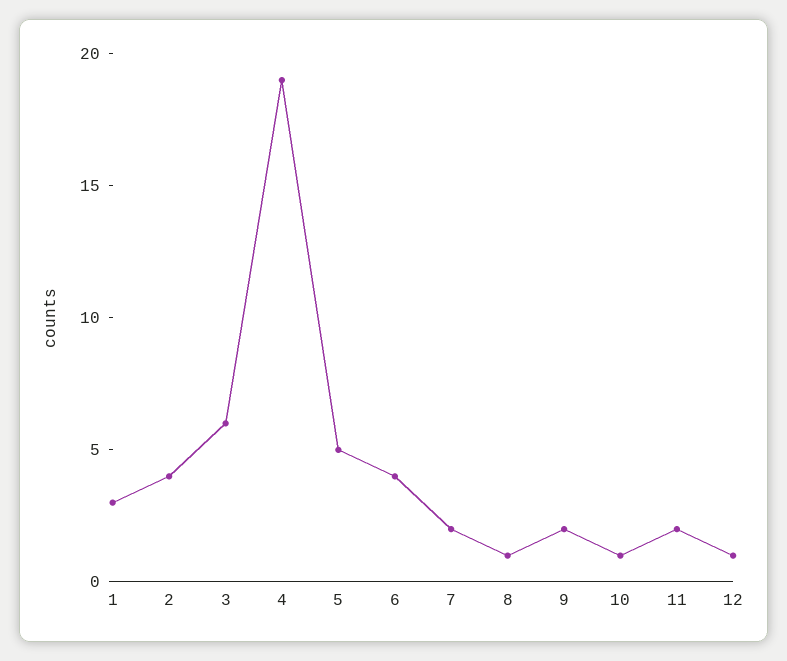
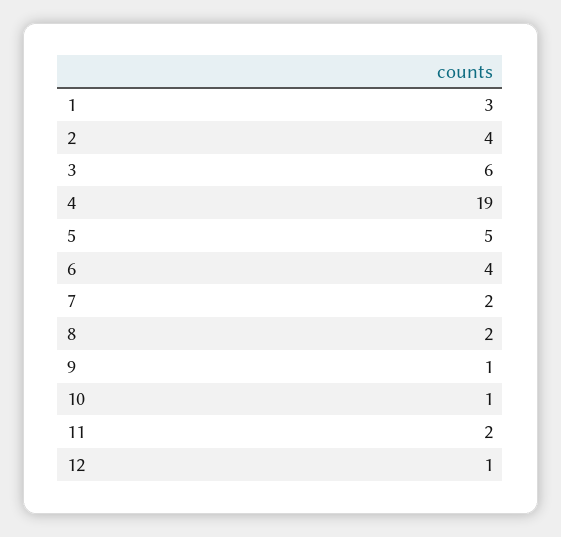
8: 1 -> 2
9: 2 -> 1

